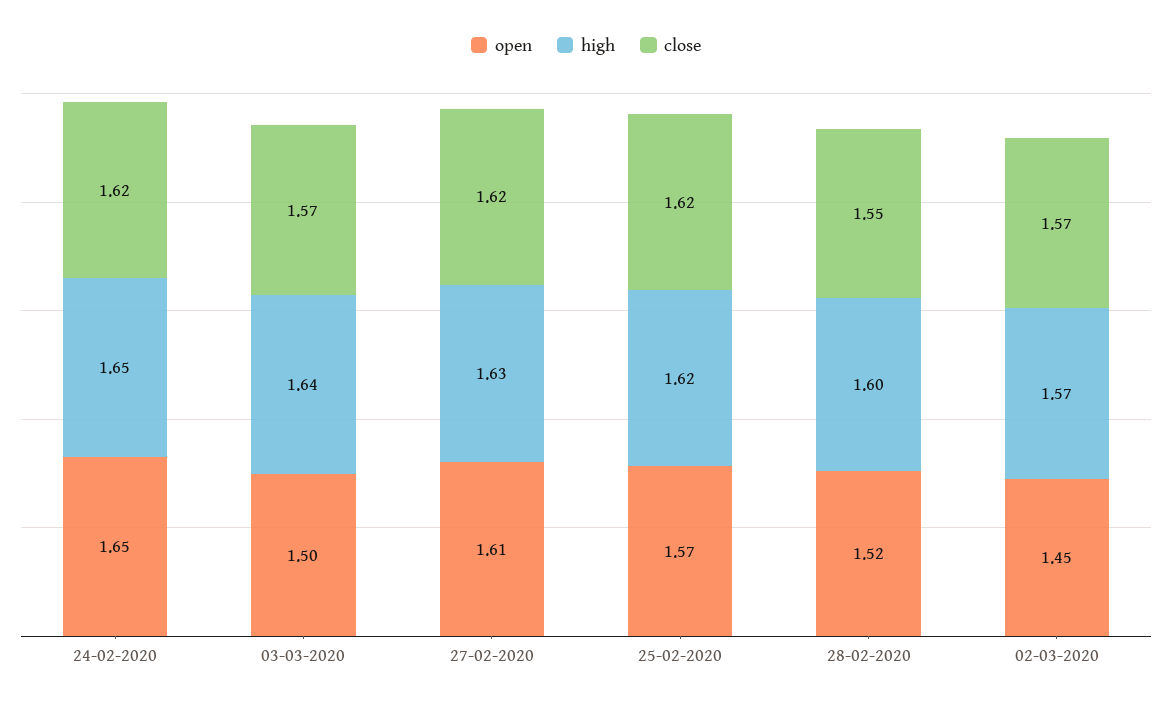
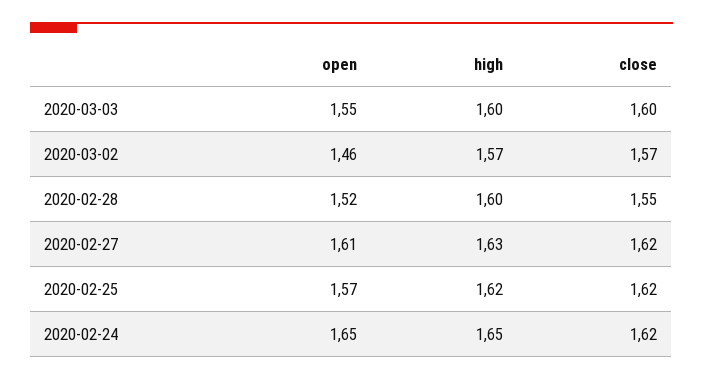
open, 03-03-2020: 1.5 -> 1.55
high, 03-03-2020: 1.64 -> 1.6
close, 03-03-2020: 1.57 -> 1.6
open, 02-03-2020: 1.45 -> 1.46

